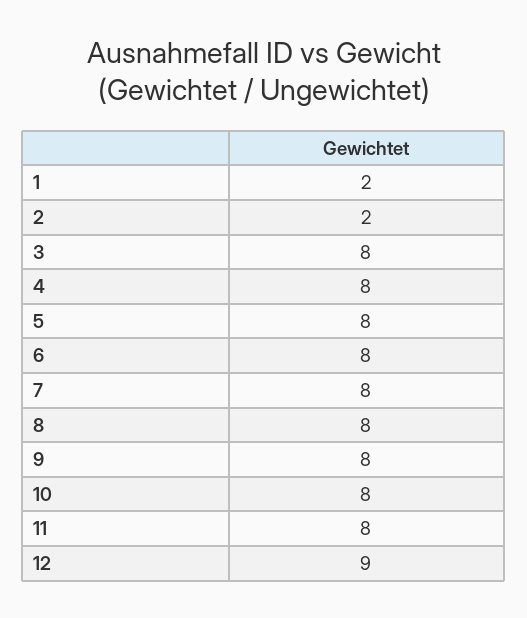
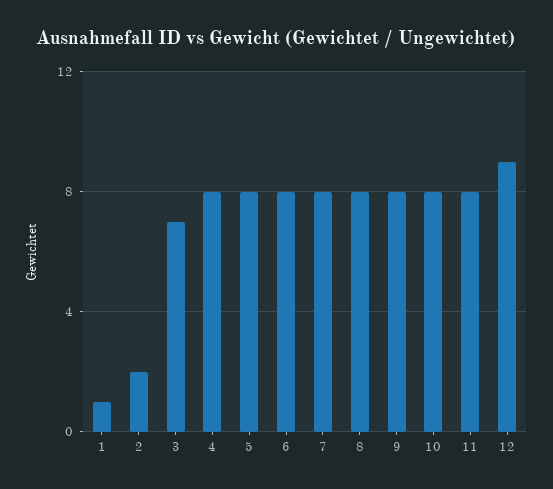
1: 2 -> 1
3: 8 -> 7

